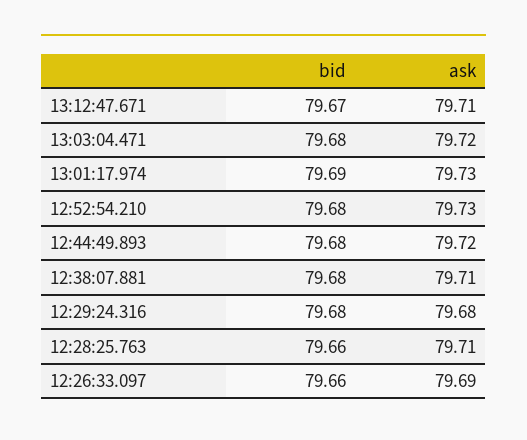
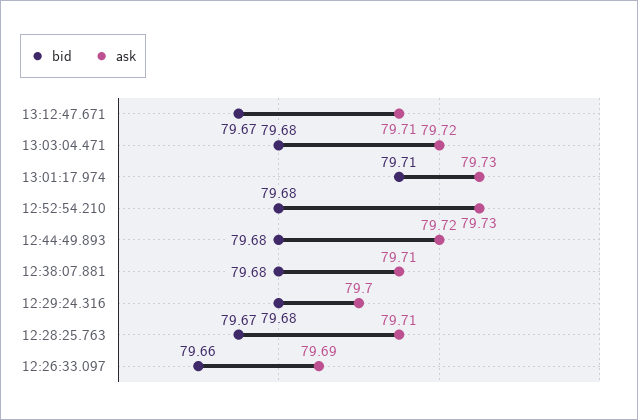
bid, 13:01:17.974: 79.69 -> 79.71
ask, 12:29:24.316: 79.68 -> 79.7
bid, 12:28:25.763: 79.66 -> 79.67

